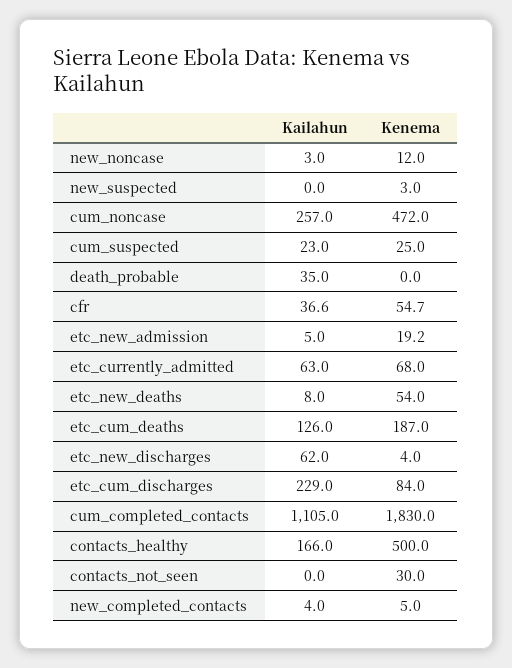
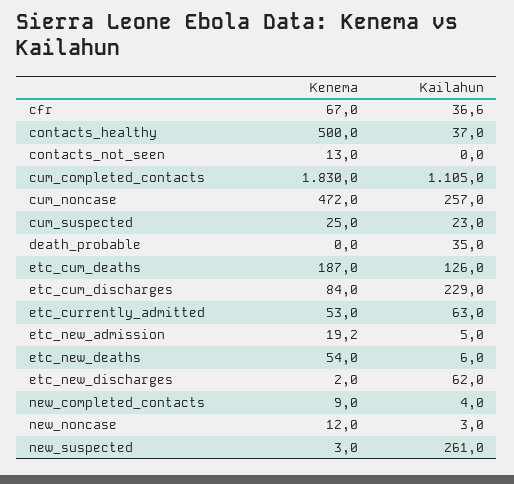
Kailahun, new_suspected: 0 -> 261
Kenema, cfr: 54.7 -> 67
Kenema, etc_currently_admitted: 68 -> 53
Kailahun, etc_new_deaths: 8 -> 6
Kenema, etc_new_discharges: 4 -> 2
Kailahun, contacts_healthy: 166 -> 37
Kenema, contacts_not_seen: 30 -> 13
Kenema, new_completed_contacts: 5 -> 9

